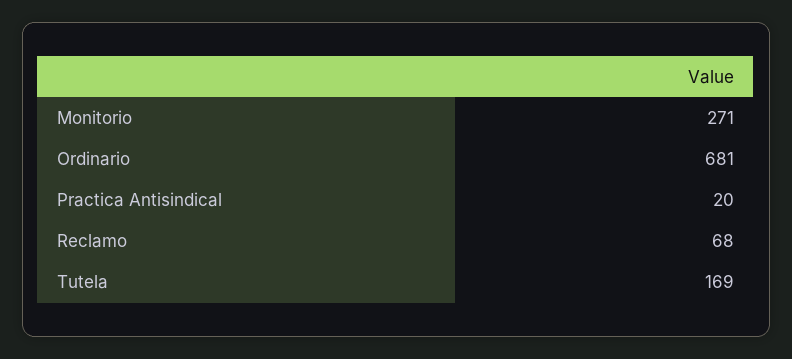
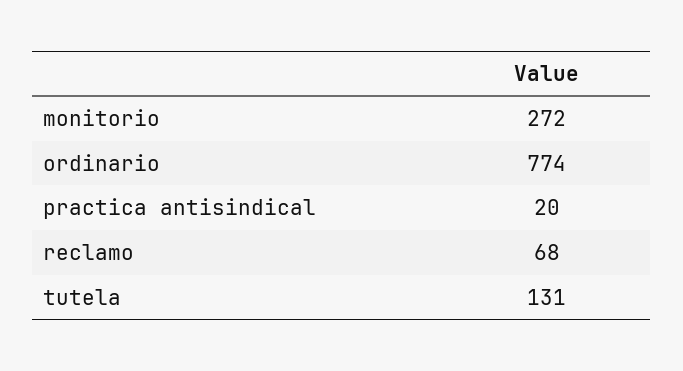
Monitorio: 271 -> 272
Ordinario: 681 -> 774
Tutela: 169 -> 131

